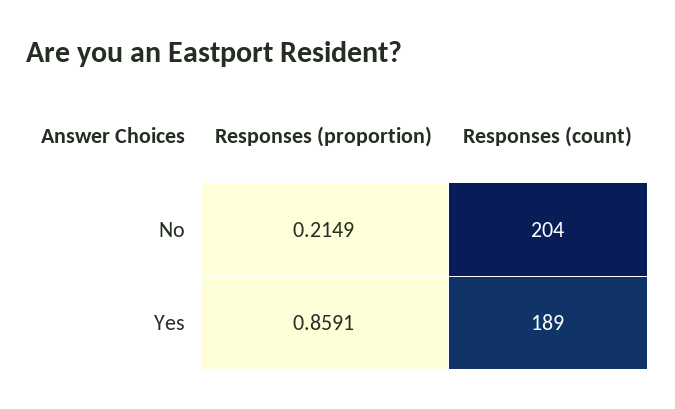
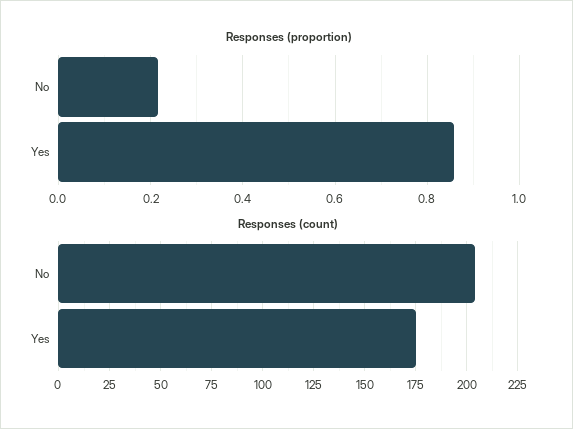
Responses (count), Yes: 189 -> 175

